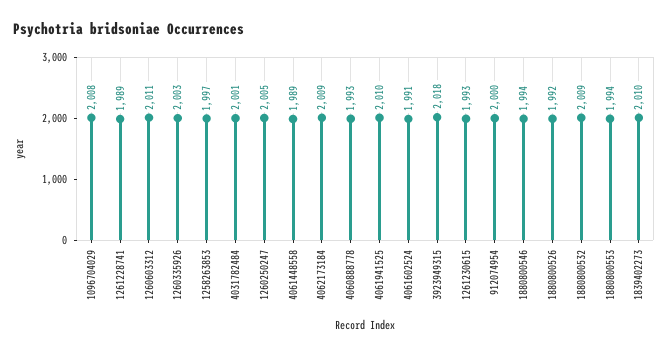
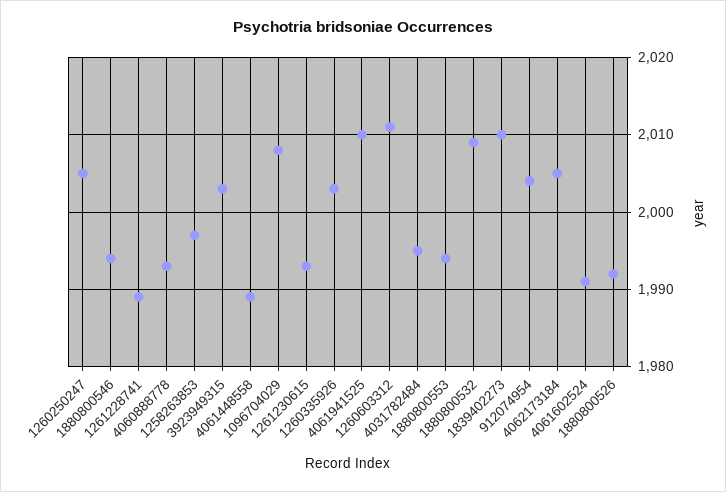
4031782484: 2001 -> 1995
4062173184: 2009 -> 2005
3923949315: 2018 -> 2003
912074954: 2000 -> 2004

